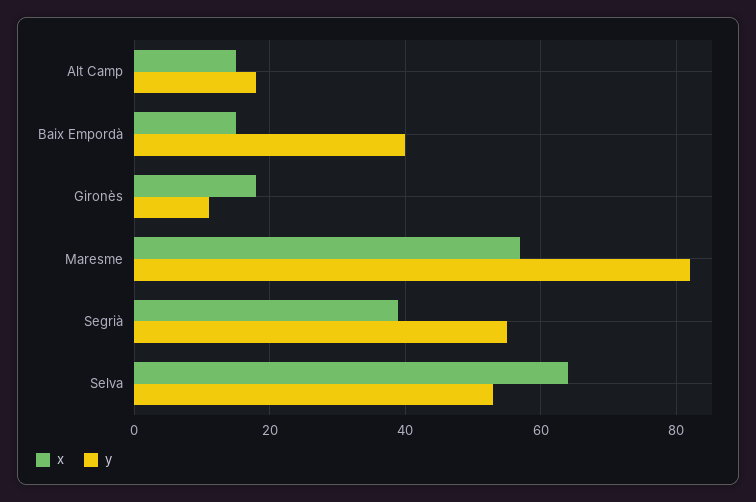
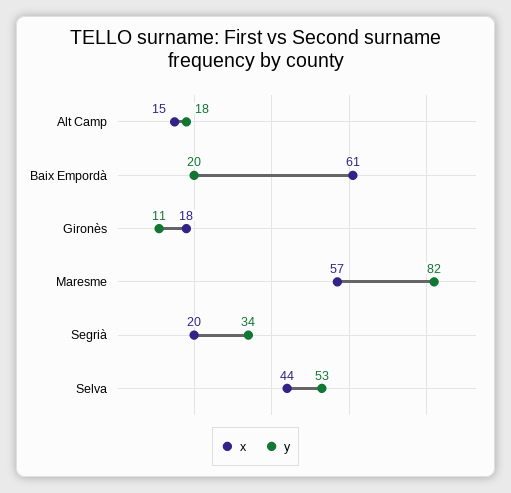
x, Baix Empordà: 15 -> 61
y, Baix Empordà: 40 -> 20
x, Segrià: 40 -> 20
y, Segrià: 55 -> 34
x, Selva: 65 -> 44

